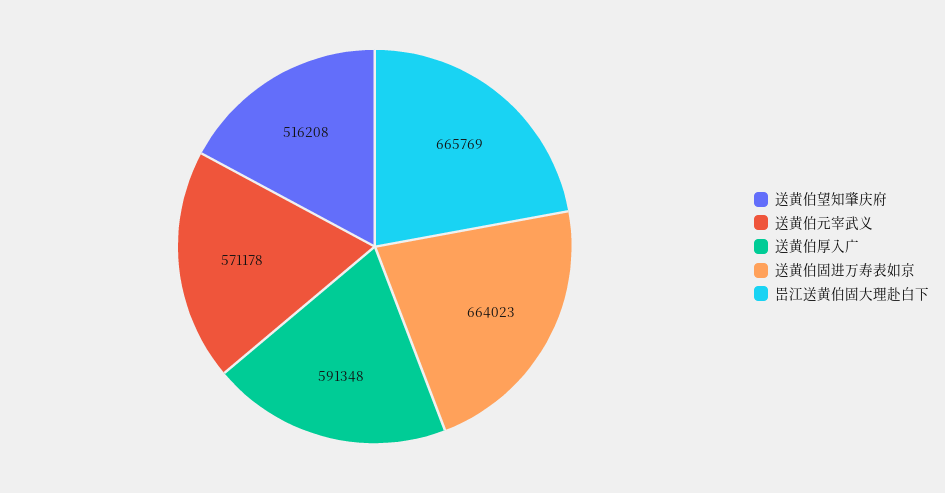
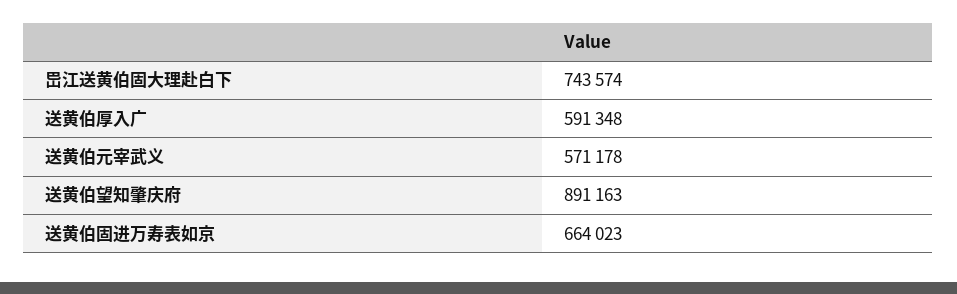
送黄伯望知肇庆府: 516208 -> 891163
岊江送黄伯固大理赴白下: 665769 -> 743574

